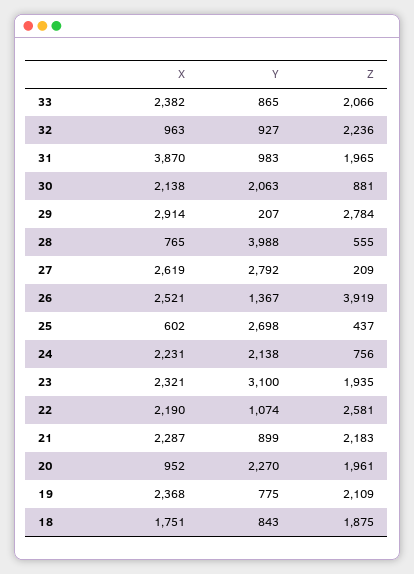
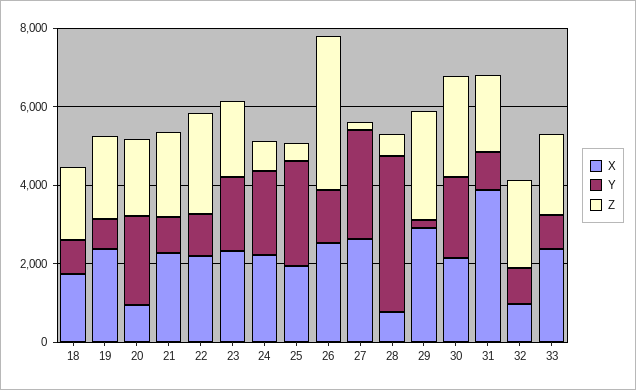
Z, 30: 881 -> 2500
X, 25: 602 -> 2000
Y, 23: 3100 -> 2000

